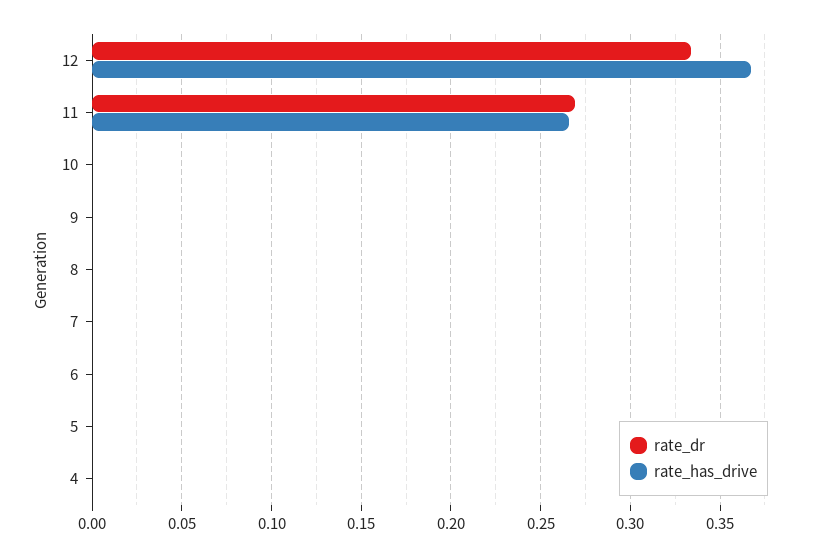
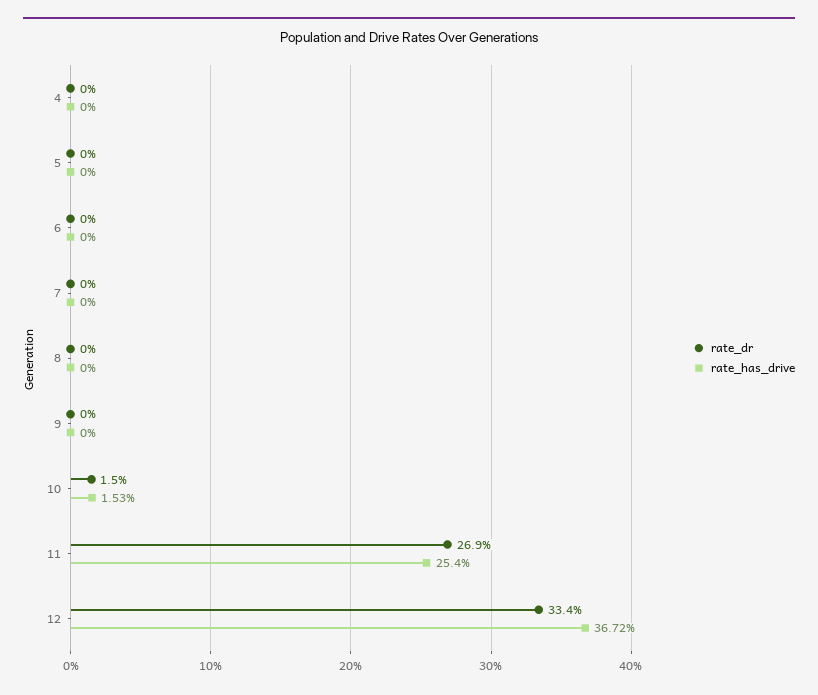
rate_has_drive, 11: 0.265 -> 0.254
rate_dr, 10: 0 -> 0.015
rate_has_drive, 10: 0 -> 0.0153

